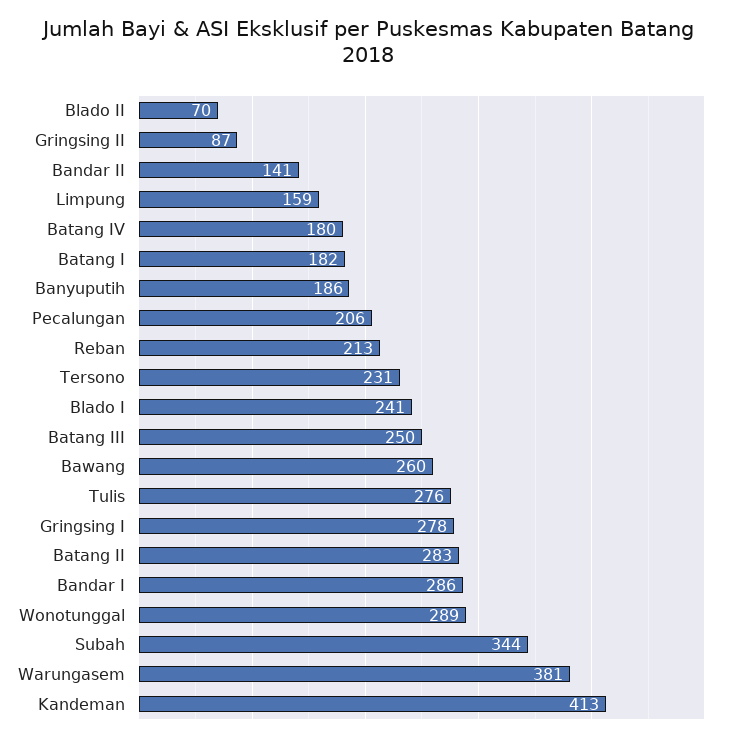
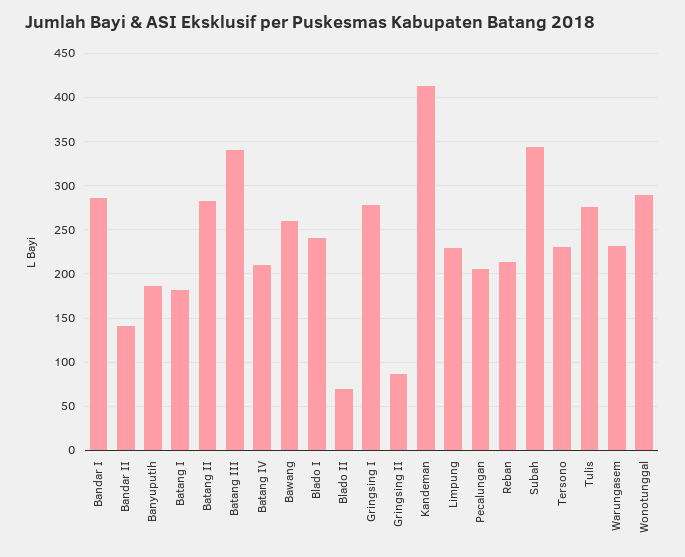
Limpung: 159 -> 230
Batang IV: 180 -> 210
Batang III: 250 -> 340
Warungasem: 381 -> 230

